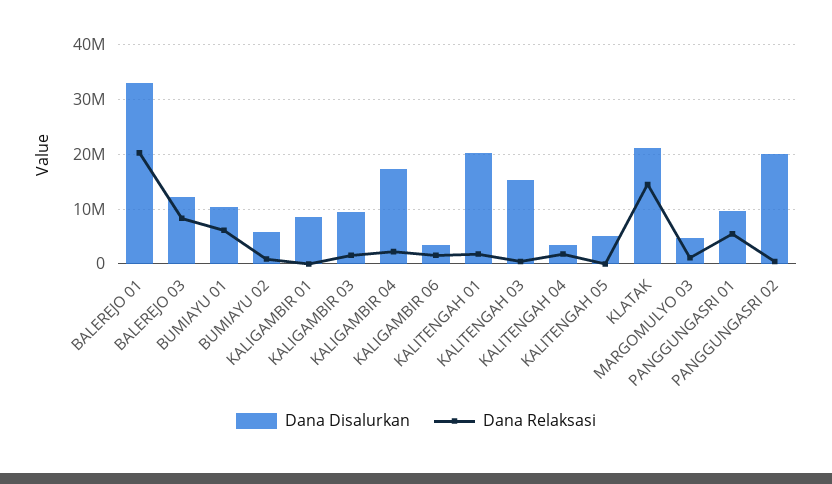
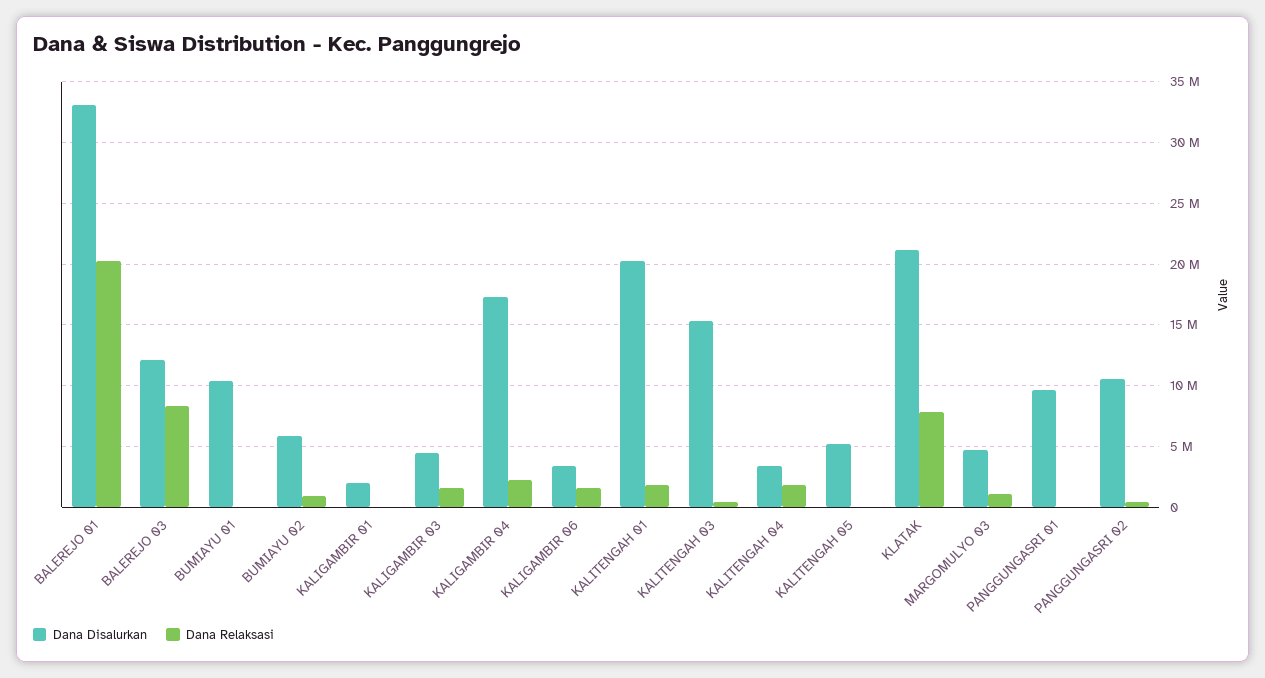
Dana Relaksasi, BUMIAYU 01: 6000000 -> 0
Dana Disalurkan, KALIGAMBIR 01: 8000000 -> 2000000
Dana Disalurkan, KALIGAMBIR 03: 10000000 -> 4500000
Dana Relaksasi, KLATAK: 14000000 -> 8000000
Dana Relaksasi, PANGGUNGASRI 01: 6000000 -> 0
Dana Disalurkan, PANGGUNGASRI 02: 20000000 -> 10500000

